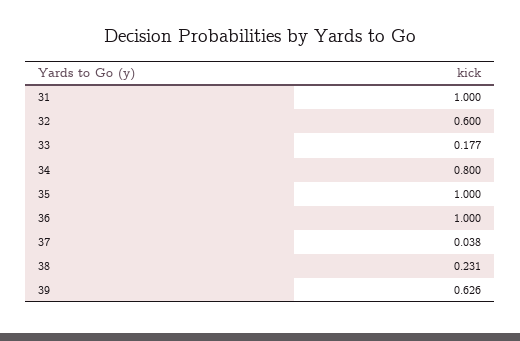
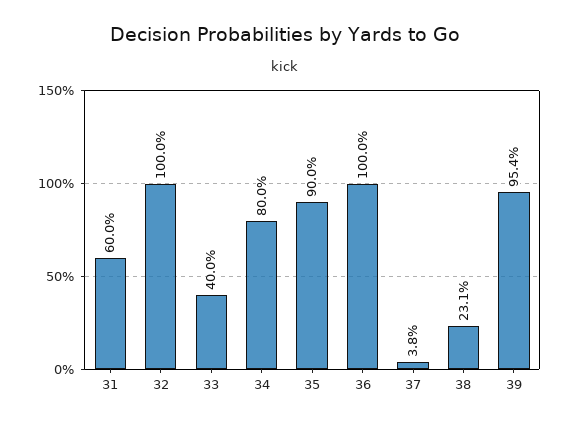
31: 1 -> 0.6
32: 0.6 -> 1
33: 0.177 -> 0.4
35: 1 -> 0.9
39: 0.626 -> 0.954

